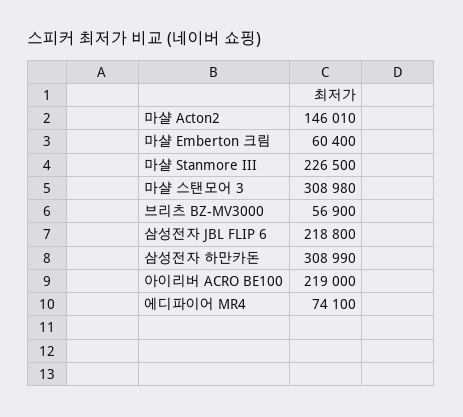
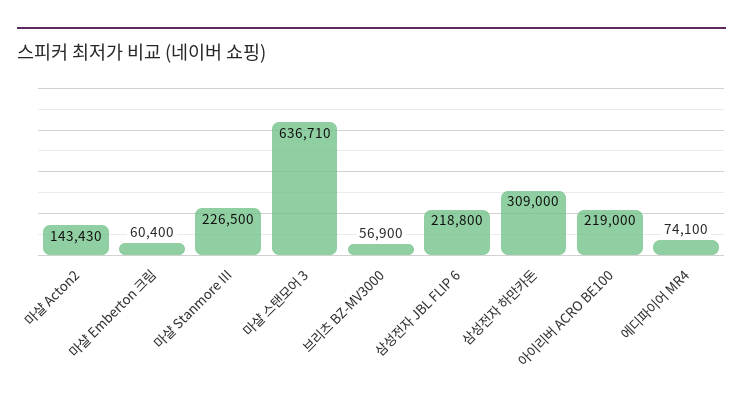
마샬 Acton2: 146010 -> 143430
마샬 스탠모어 3: 308980 -> 636710
삼성전자 하만카돈: 308990 -> 309000

